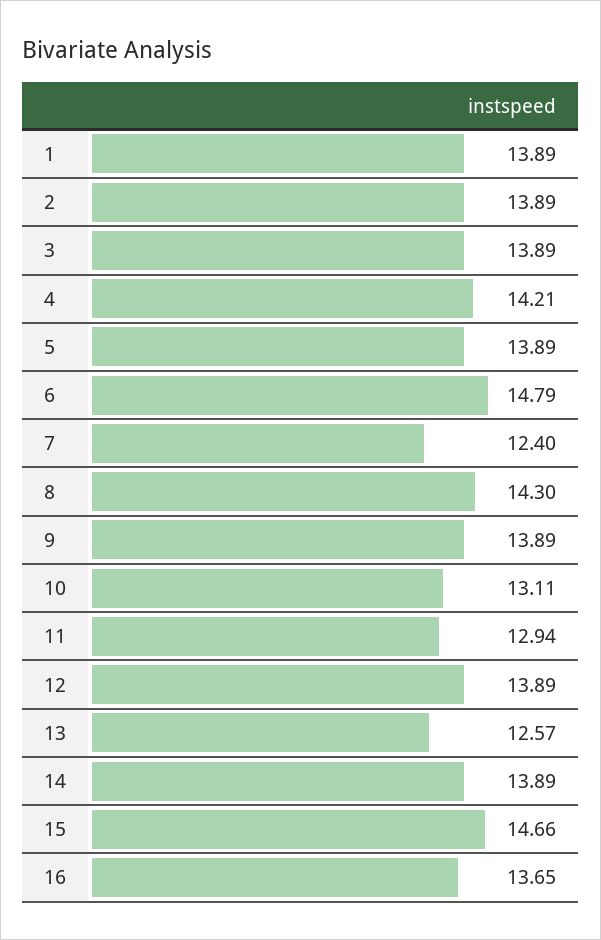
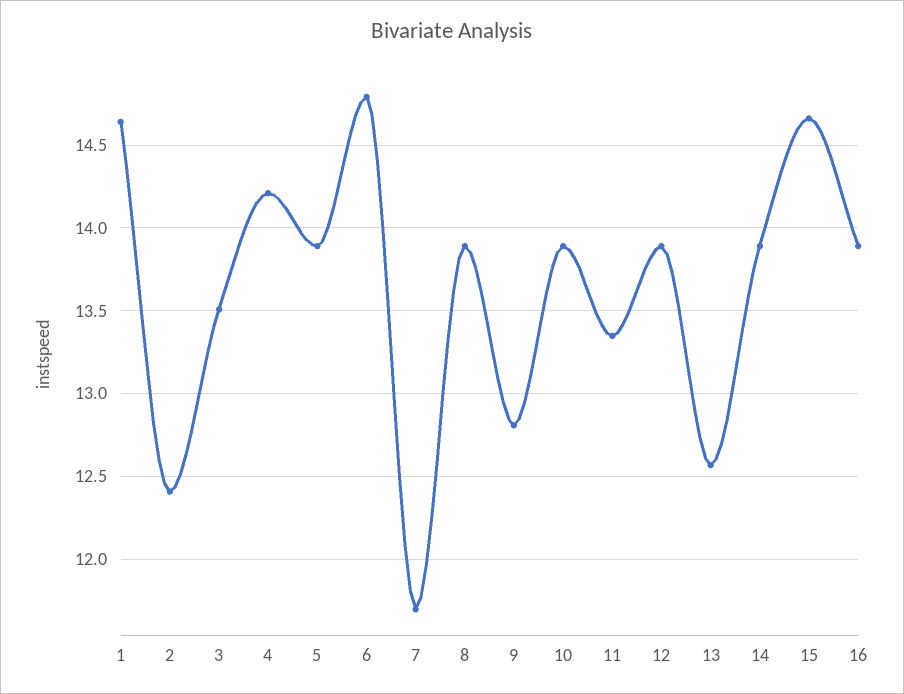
1: 13.89 -> 14.65
2: 13.89 -> 12.4
3: 13.89 -> 13.5
7: 12.4 -> 11.7
8: 14.3 -> 13.9
9: 13.89 -> 12.8
10: 13.11 -> 13.9
11: 12.94 -> 13.35
16: 13.65 -> 13.9

